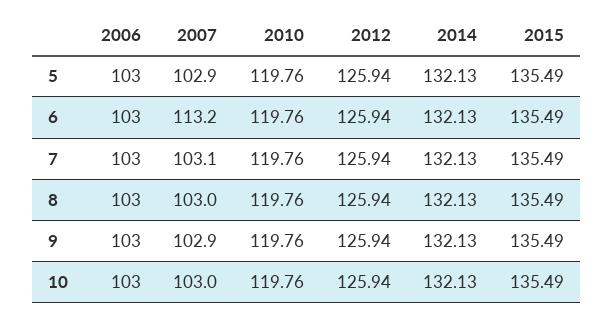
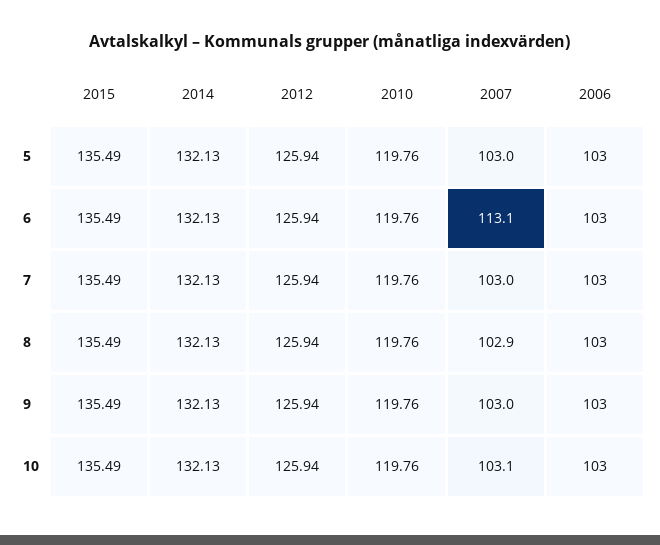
2007, 5: 102.9 -> 103
2007, 6: 113.2 -> 113.1
2007, 7: 103.1 -> 103
2007, 8: 103 -> 102.9
2007, 9: 102.9 -> 103
2007, 10: 103 -> 103.1

